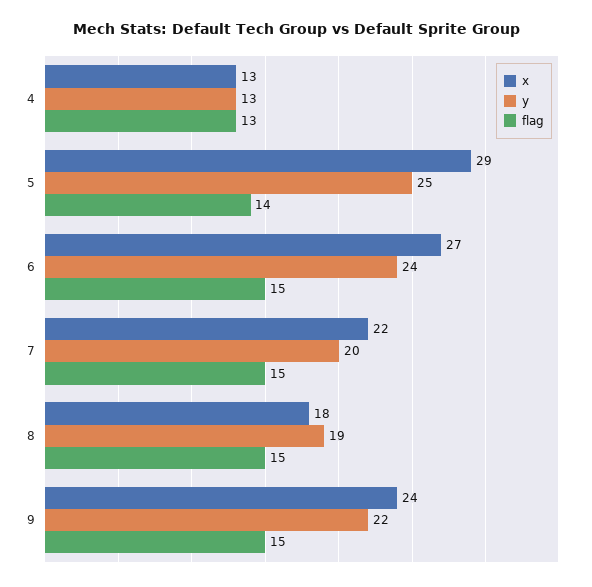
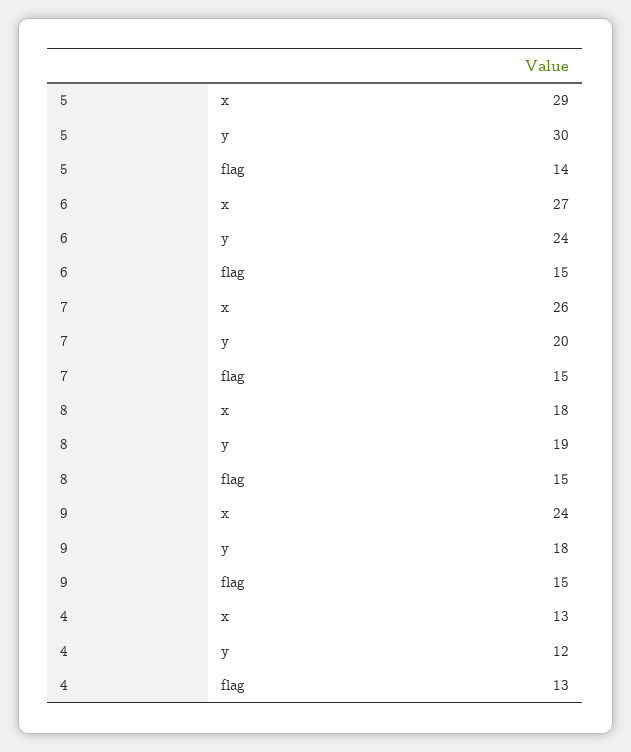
y, 4: 13 -> 12
y, 5: 25 -> 30
x, 7: 22 -> 26
y, 9: 22 -> 18

